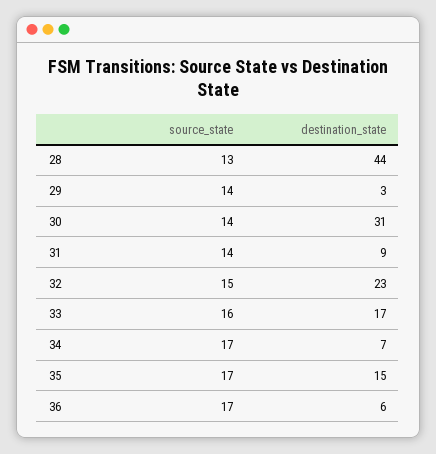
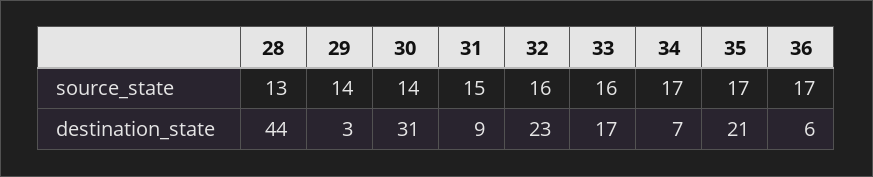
source_state, 31: 14 -> 15
source_state, 32: 15 -> 16
destination_state, 35: 15 -> 21

